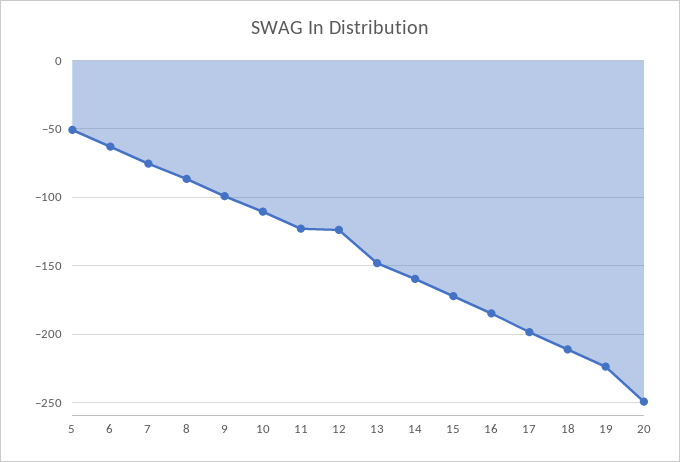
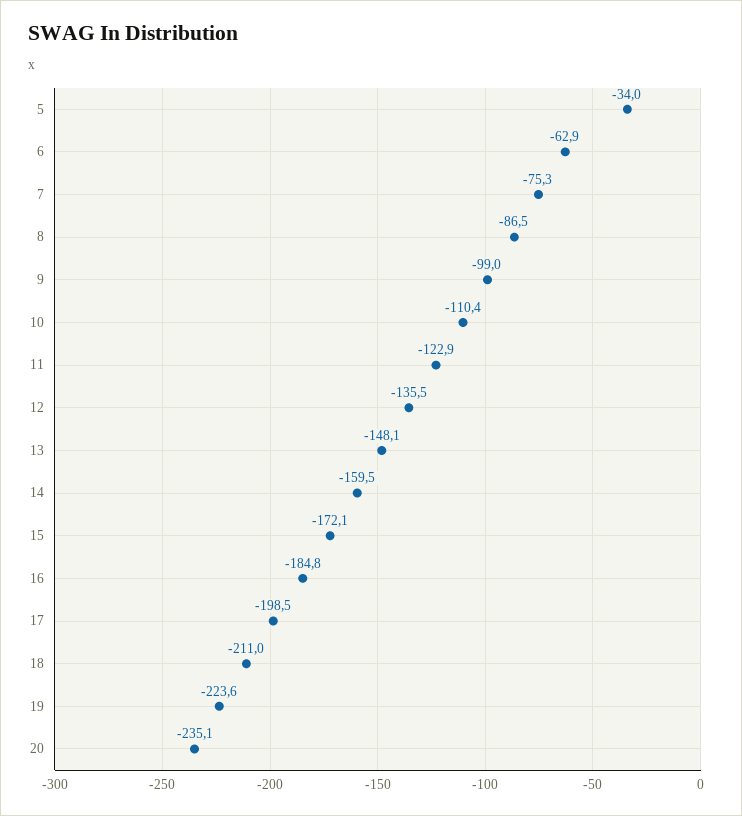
5: -50 -> -34
12: -125 -> -135.5
20: -250 -> -235.1

